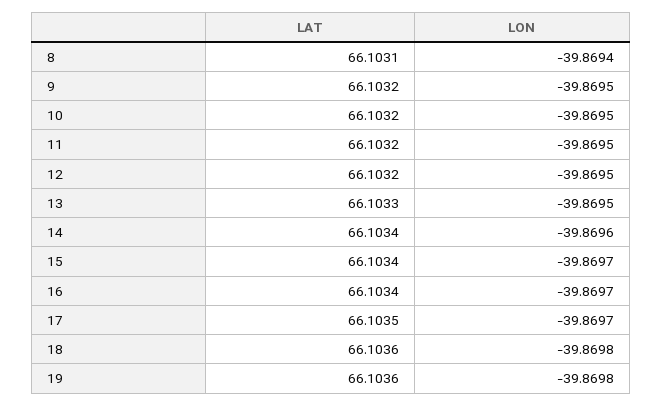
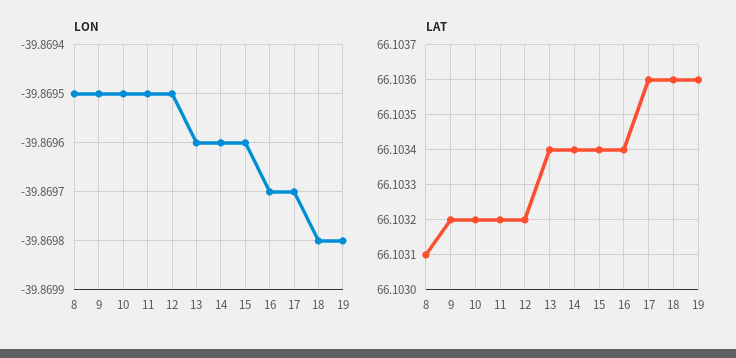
LON, 8: -39.8694 -> -39.8695
LAT, 13: 66.1033 -> 66.1034
LON, 13: -39.8695 -> -39.8696
LON, 15: -39.8697 -> -39.8696
LAT, 17: 66.1035 -> 66.1036

